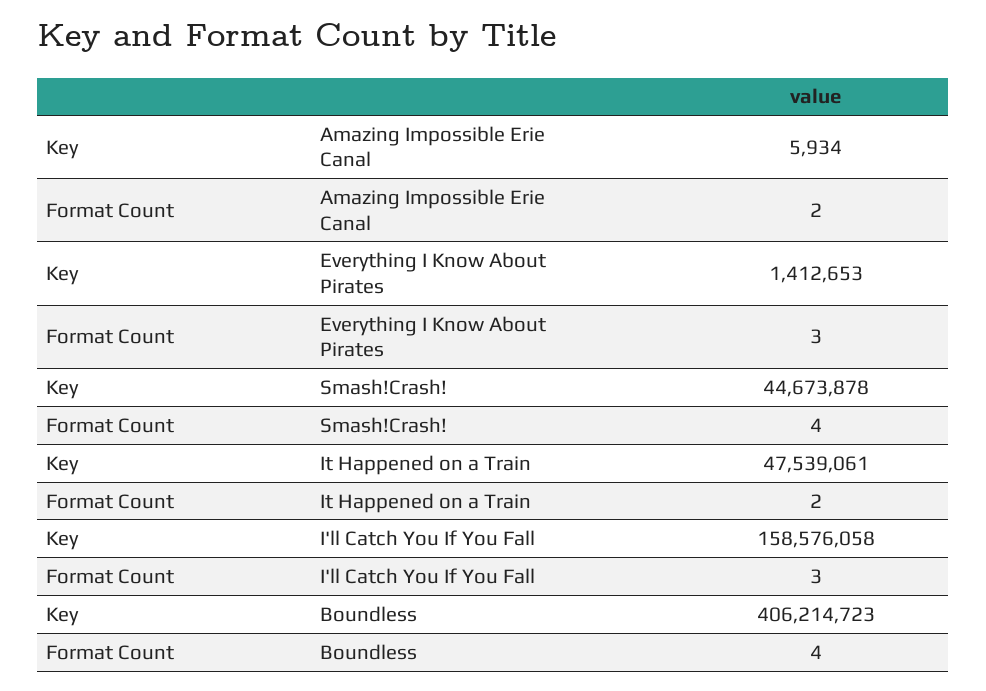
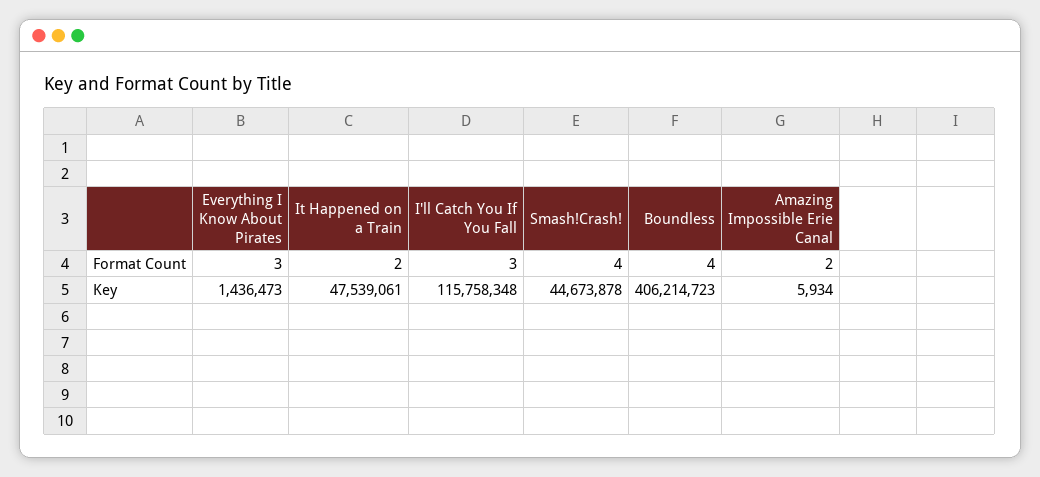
Key, Everything I Know About Pirates: 1412653 -> 1436473
Key, I'll Catch You If You Fall: 158576058 -> 115758348

